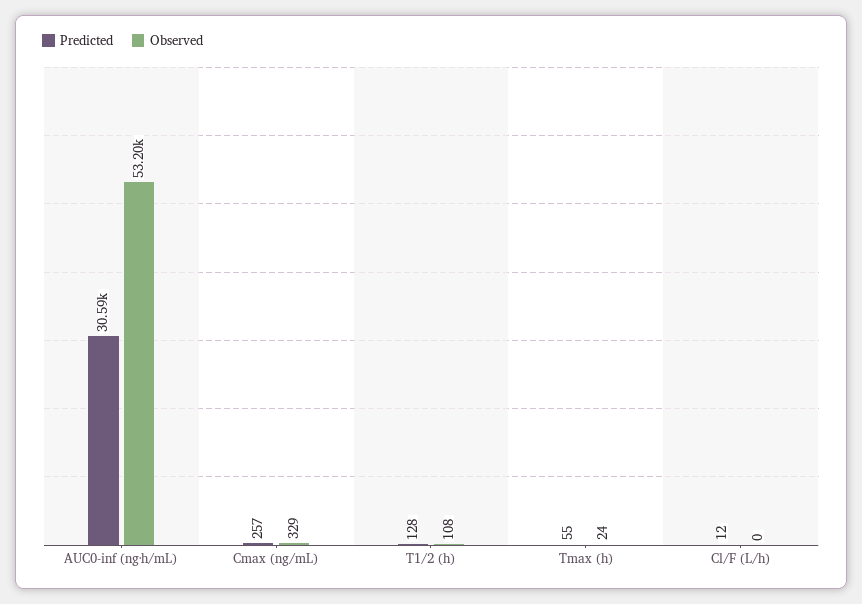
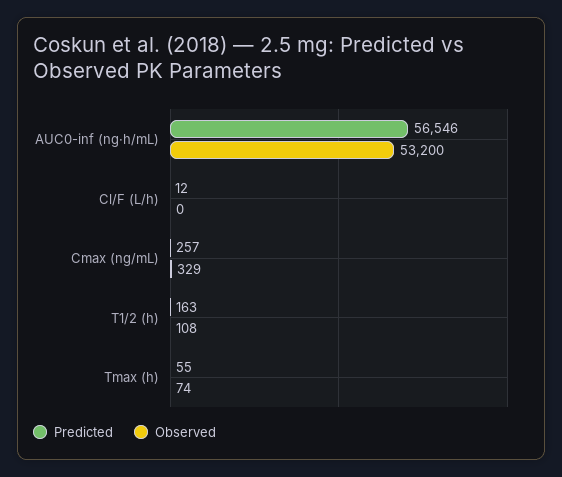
Predicted, AUC0-inf (ng·h/mL): 30590 -> 56546
Predicted, T1/2 (h): 128 -> 163
Observed, Tmax (h): 24 -> 74

